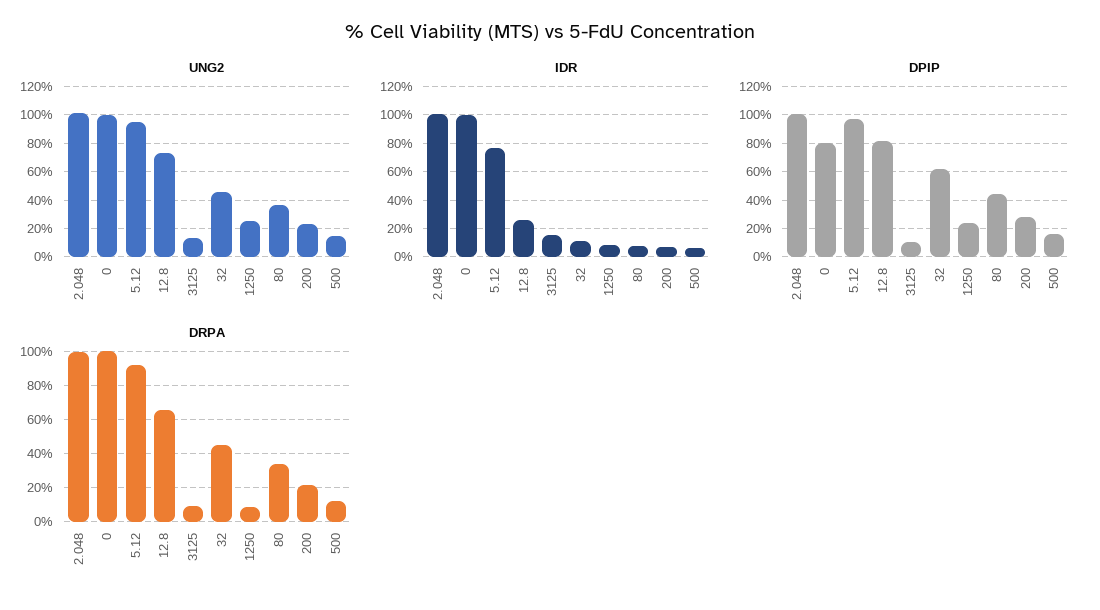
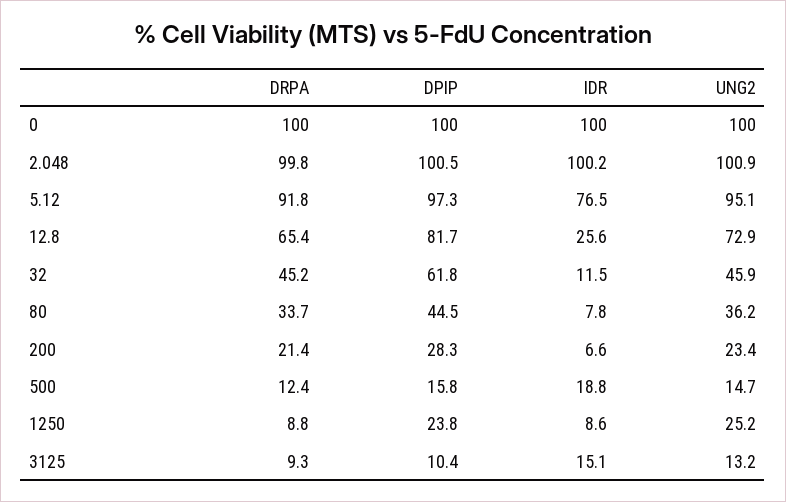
IDR, 500: 5 -> 18.8
DPIP, 0: 80 -> 100

